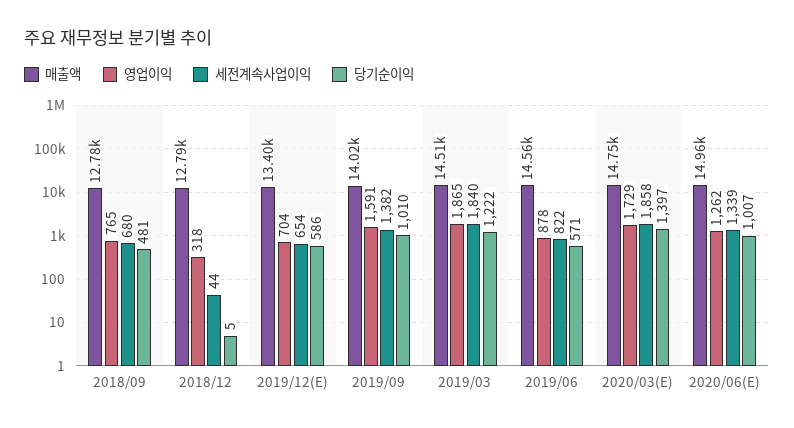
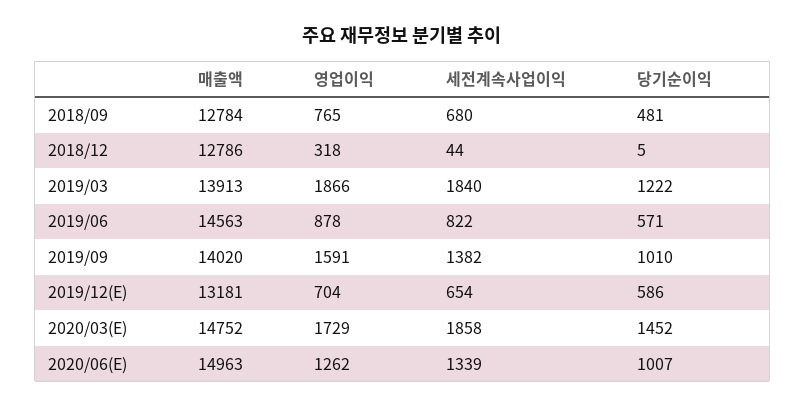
매출액, 2019/12(E): 13400 -> 13181
매출액, 2019/03: 14510 -> 13913
영업이익, 2019/03: 1865 -> 1866
당기순이익, 2020/03(E): 1397 -> 1452

